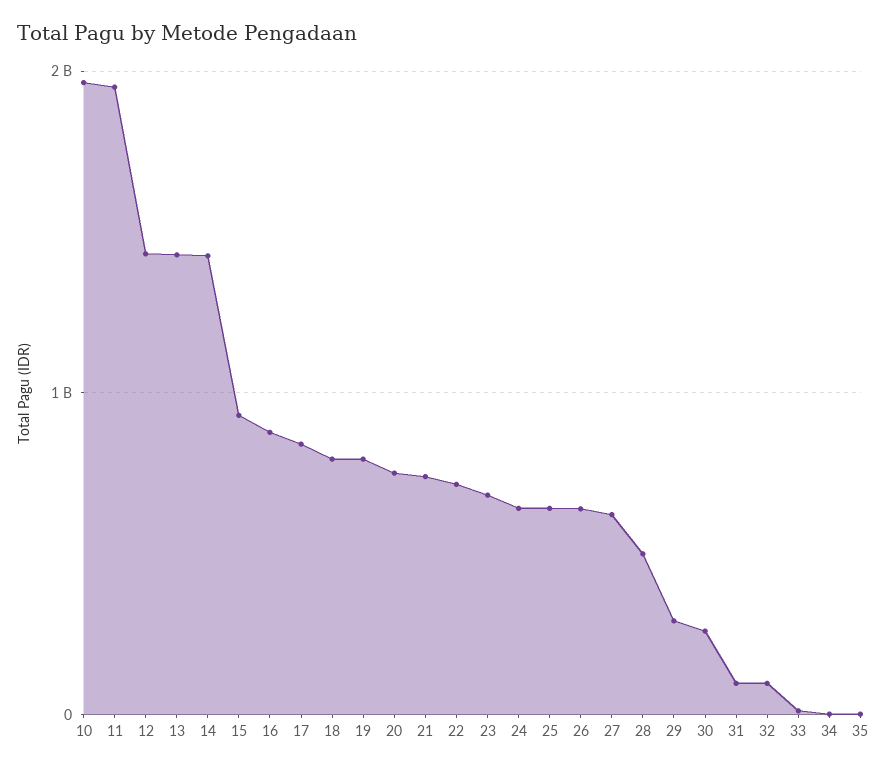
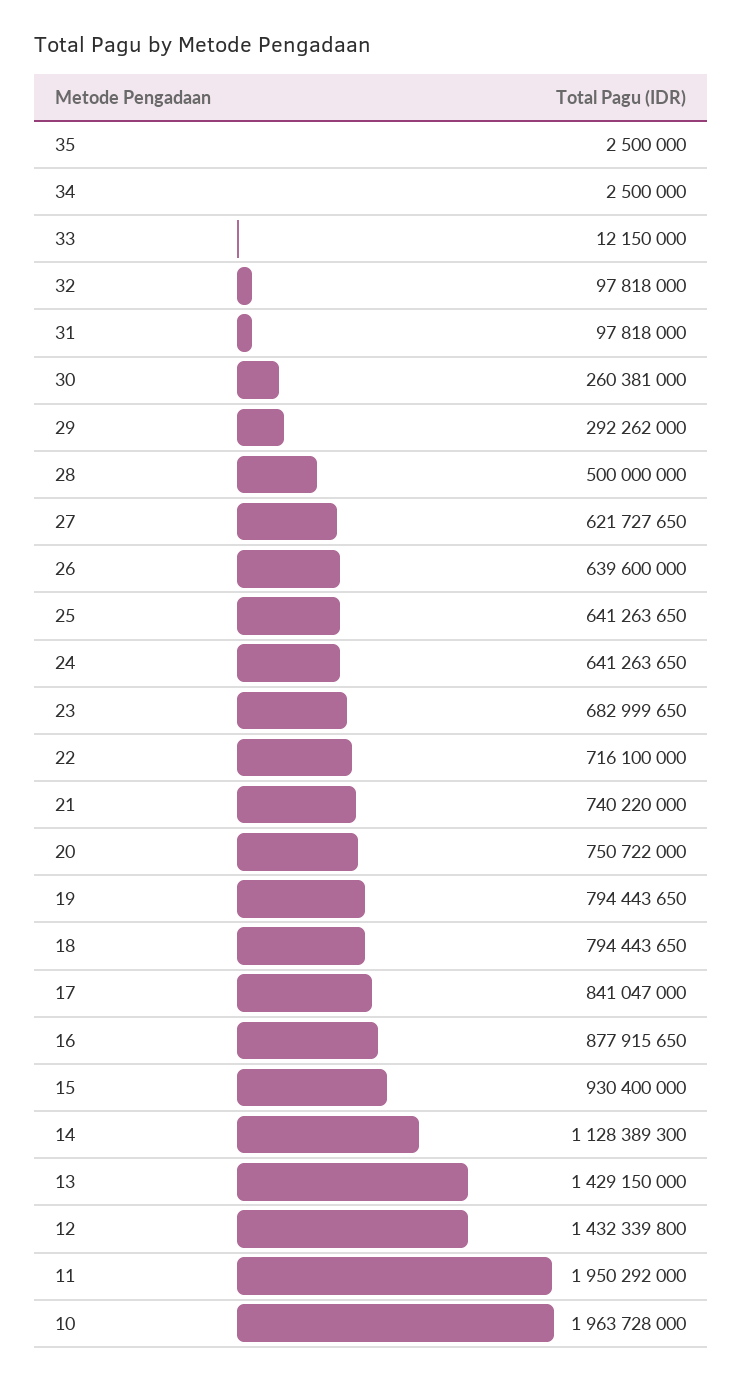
14: 1400000000 -> 1128389300

